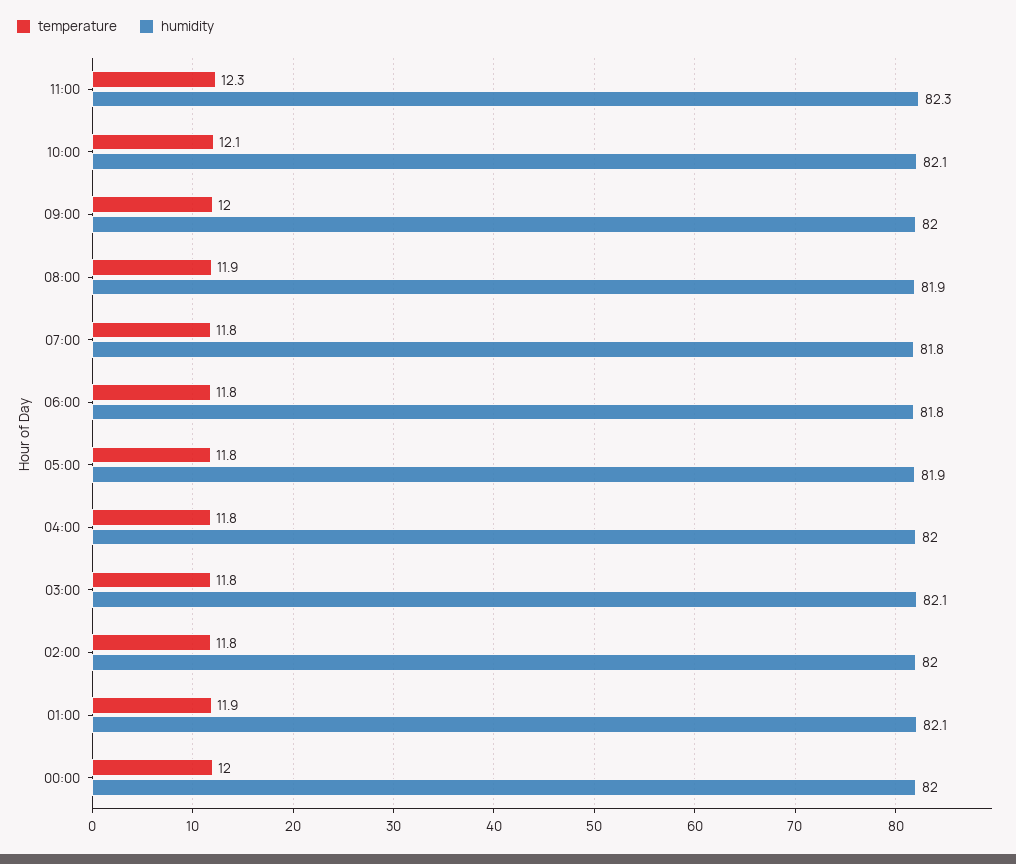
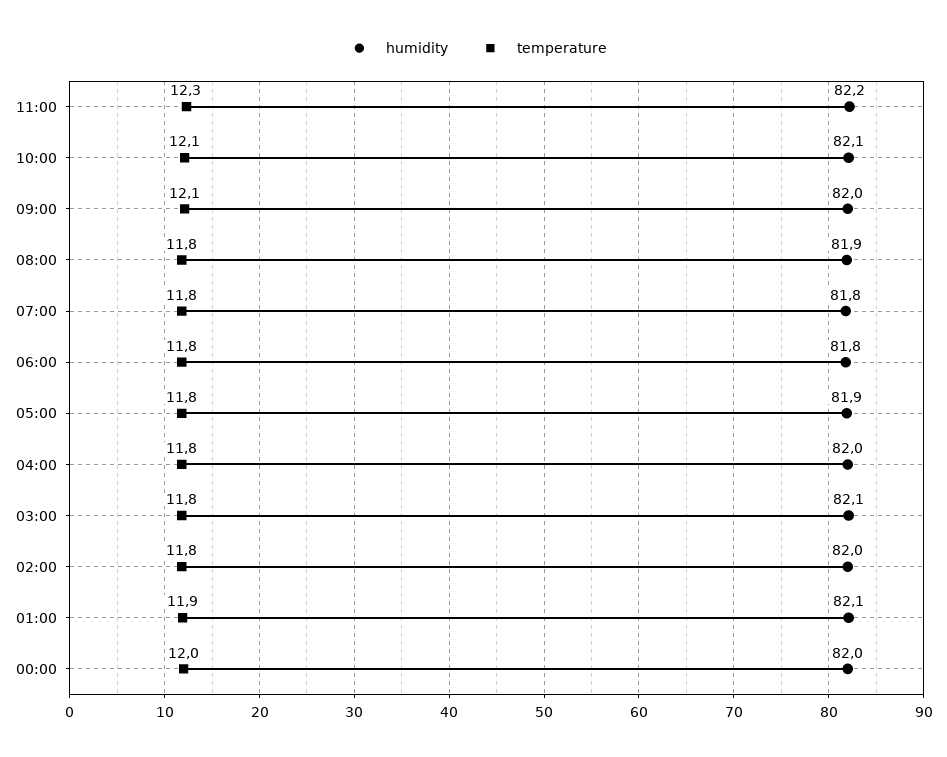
humidity, 11:00: 82.3 -> 82.2
temperature, 09:00: 12 -> 12.1
temperature, 08:00: 11.9 -> 11.8

